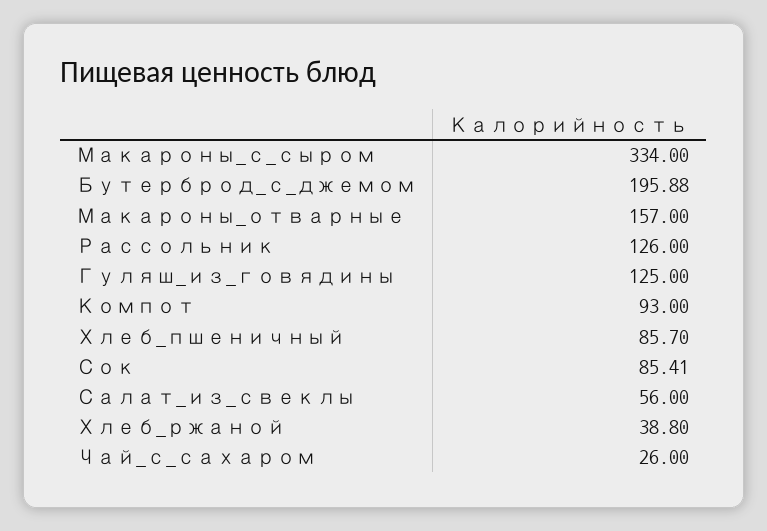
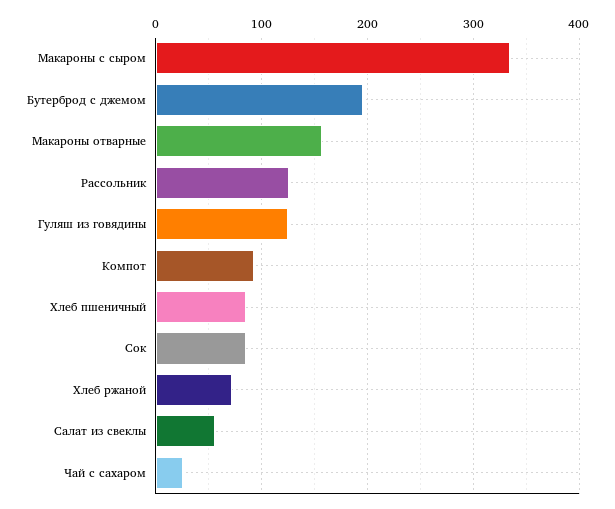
Хлеб_ржаной: 38.8 -> 70

